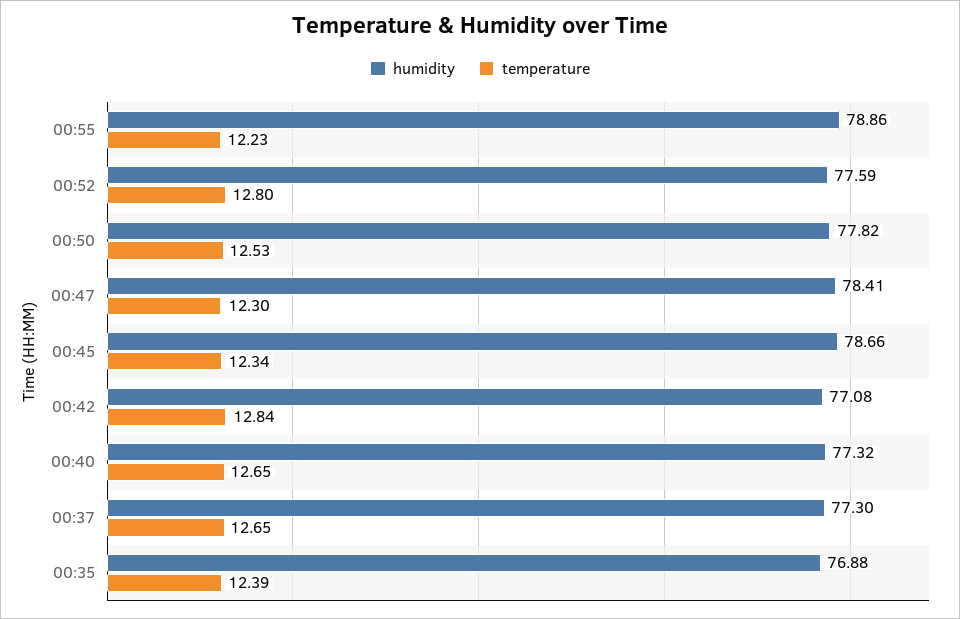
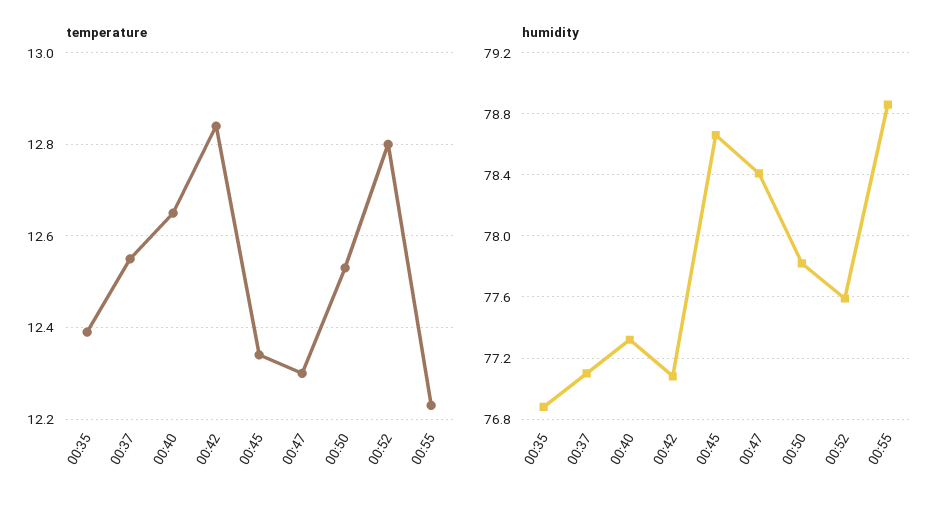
humidity, 00:37: 77.3 -> 77.1
temperature, 00:37: 12.65 -> 12.55

